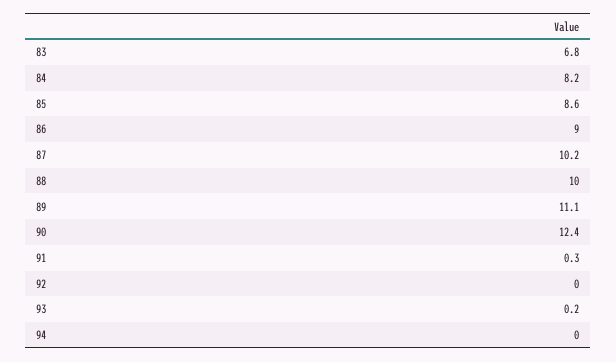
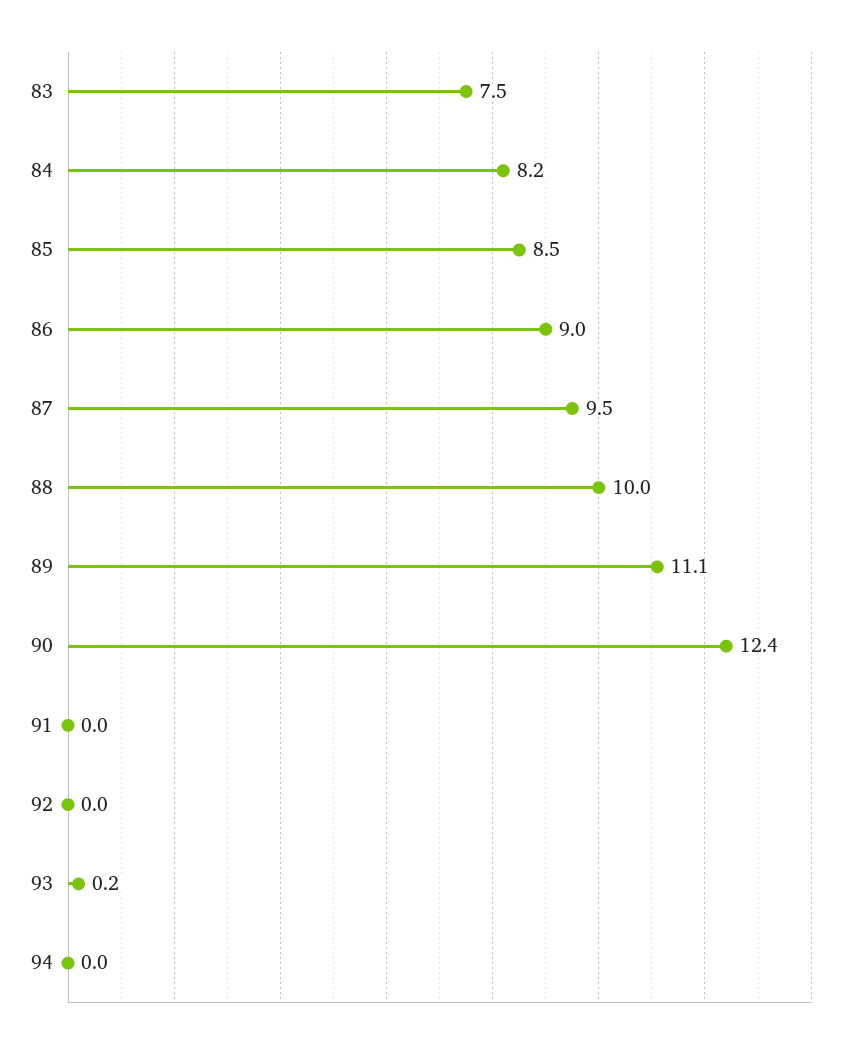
83: 6.8 -> 7.5
85: 8.6 -> 8.5
87: 10.2 -> 9.5
91: 0.3 -> 0

